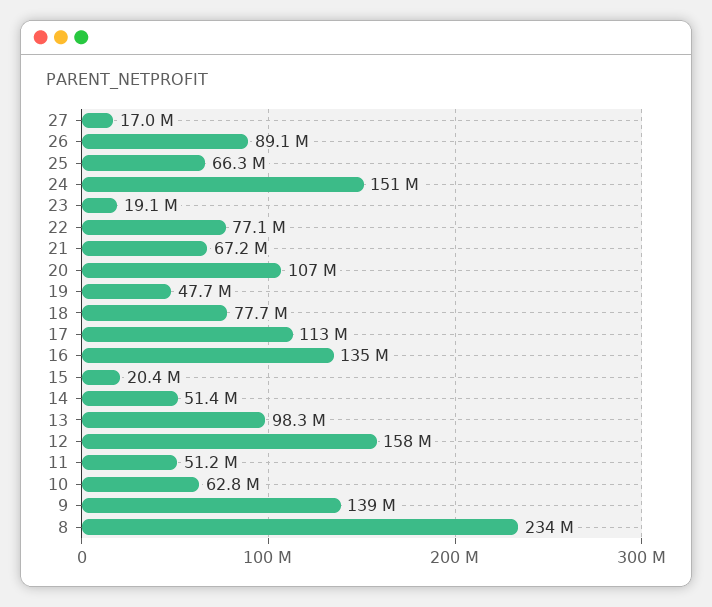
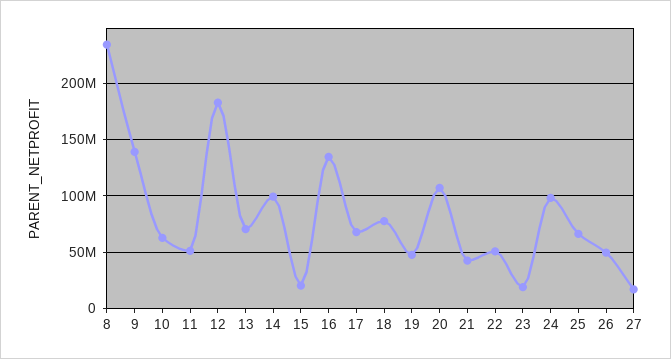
26: 89100000 -> 50000000
24: 151000000 -> 100000000
22: 77100000 -> 50000000
21: 67200000 -> 40000000
17: 113000000 -> 70000000
14: 51400000 -> 100000000
13: 98300000 -> 70000000
12: 158000000 -> 180000000

